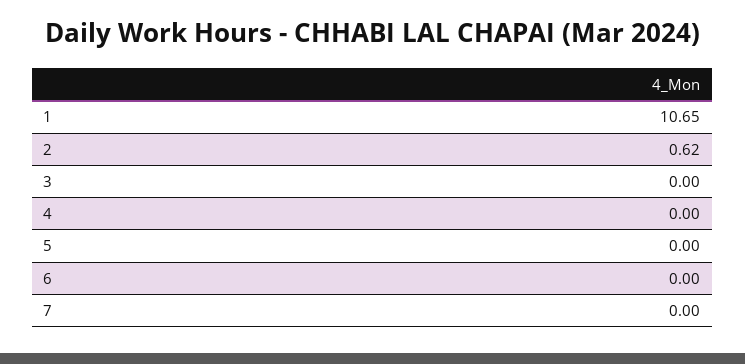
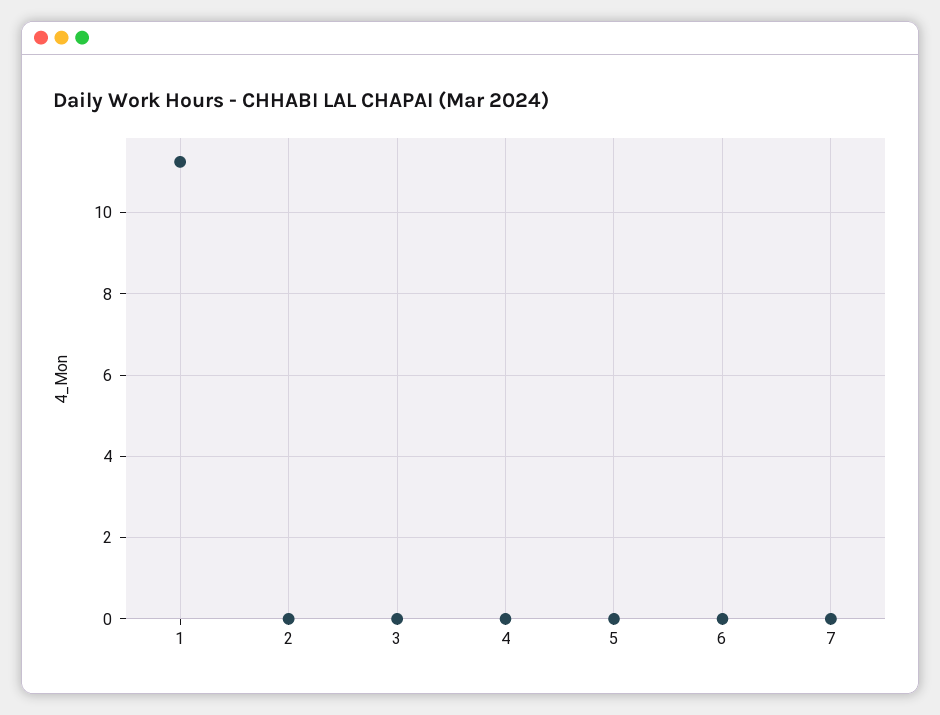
1: 10.65 -> 11.2
2: 0.62 -> 0

